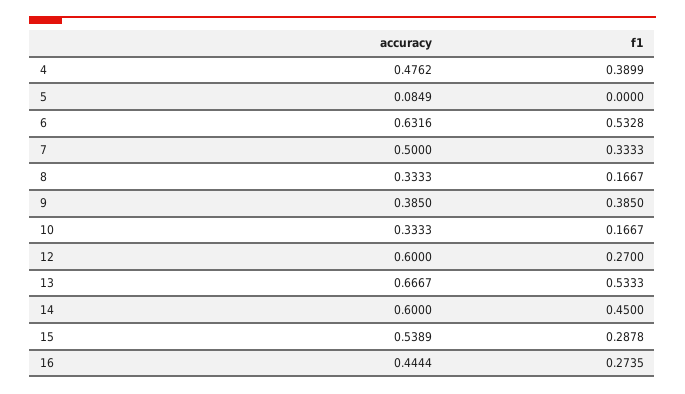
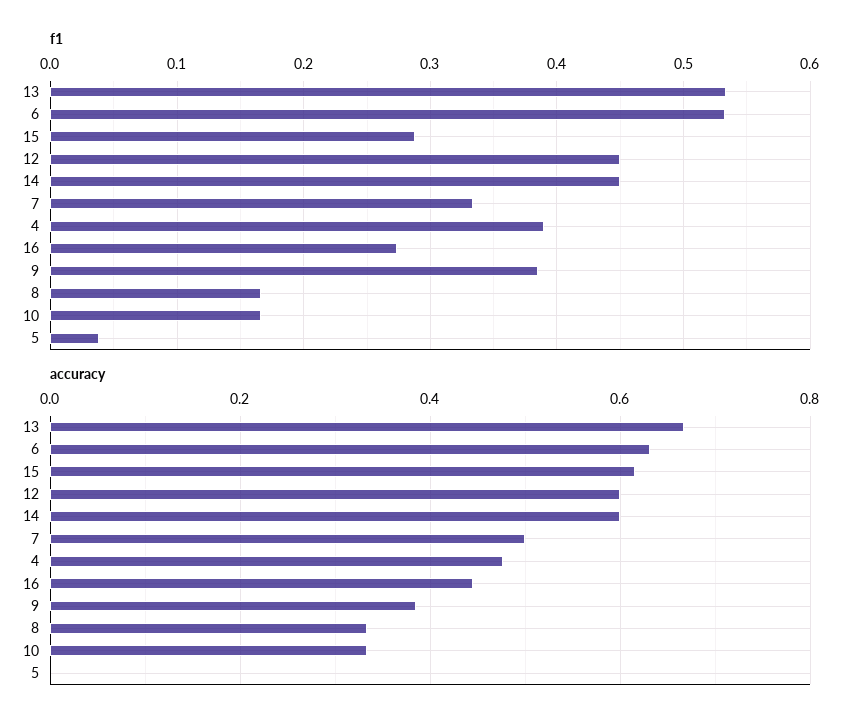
accuracy, 5: 0.0849 -> 0
f1, 5: 0 -> 0.04
f1, 12: 0.27 -> 0.45
accuracy, 15: 0.5389 -> 0.62

